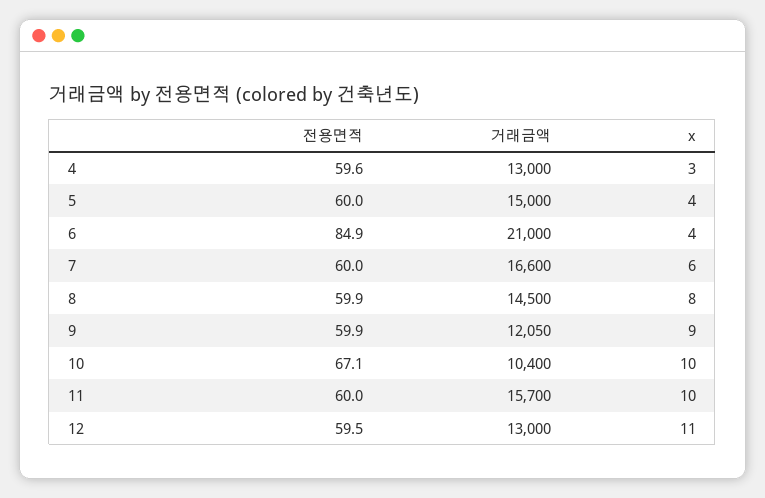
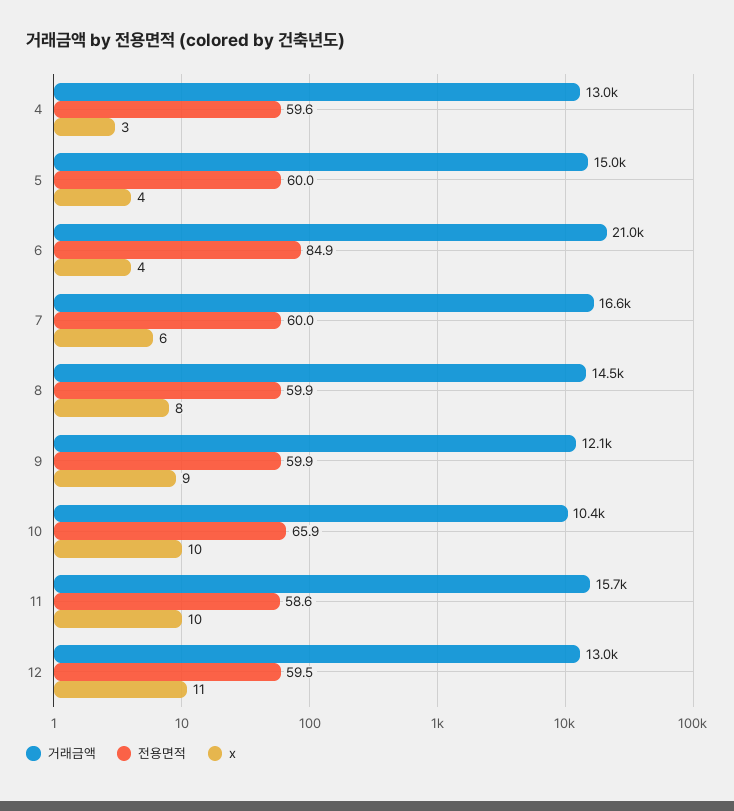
전용면적, 10: 67.1 -> 65.9
전용면적, 11: 60 -> 58.6

